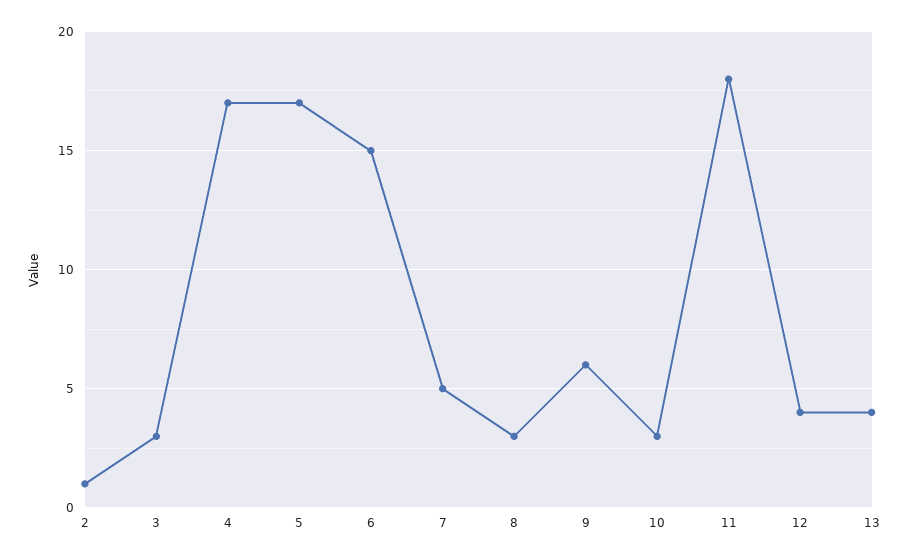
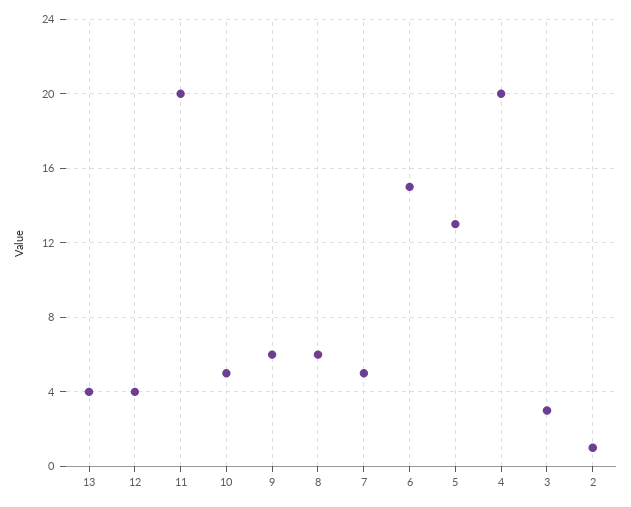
4: 17 -> 20
5: 17 -> 13
8: 3 -> 6
10: 3 -> 5
11: 18 -> 20

